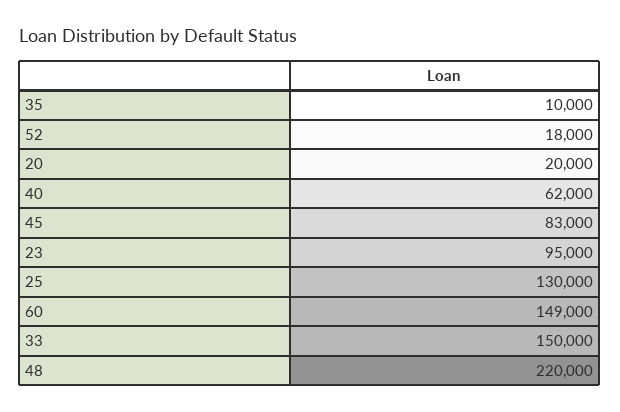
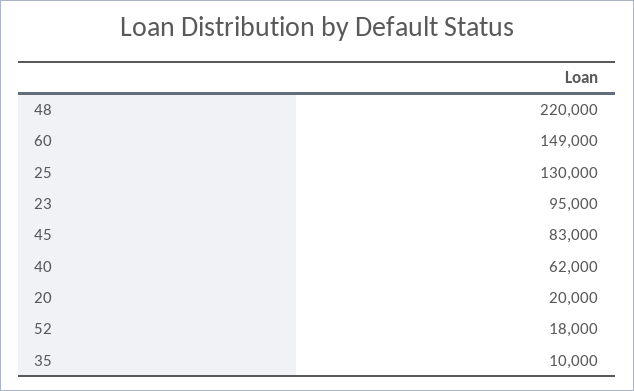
33: 150000 -> none

